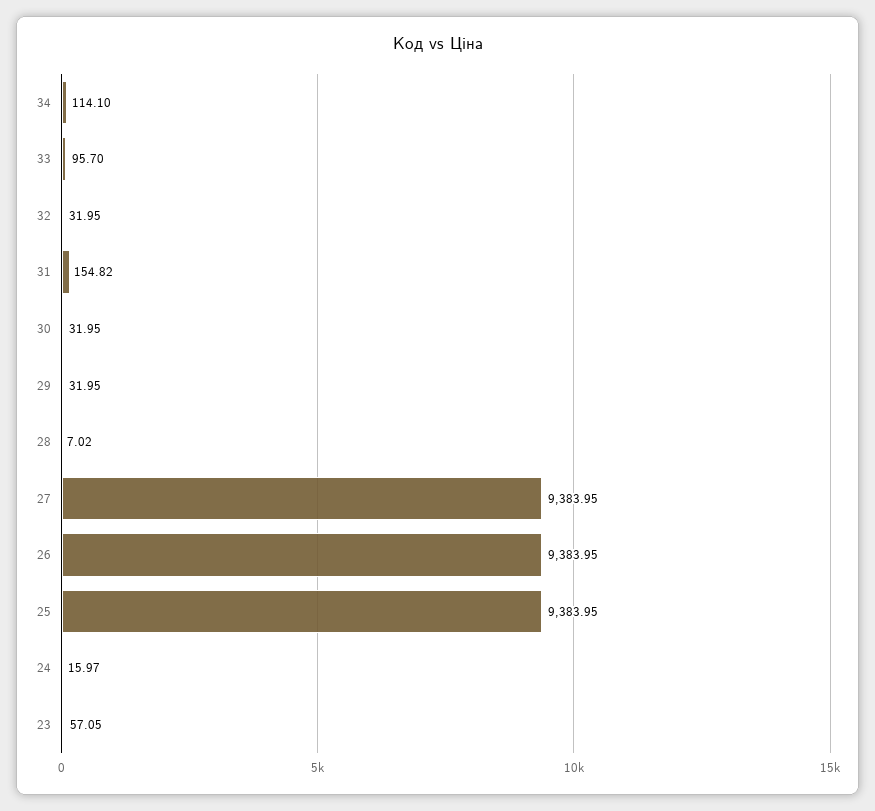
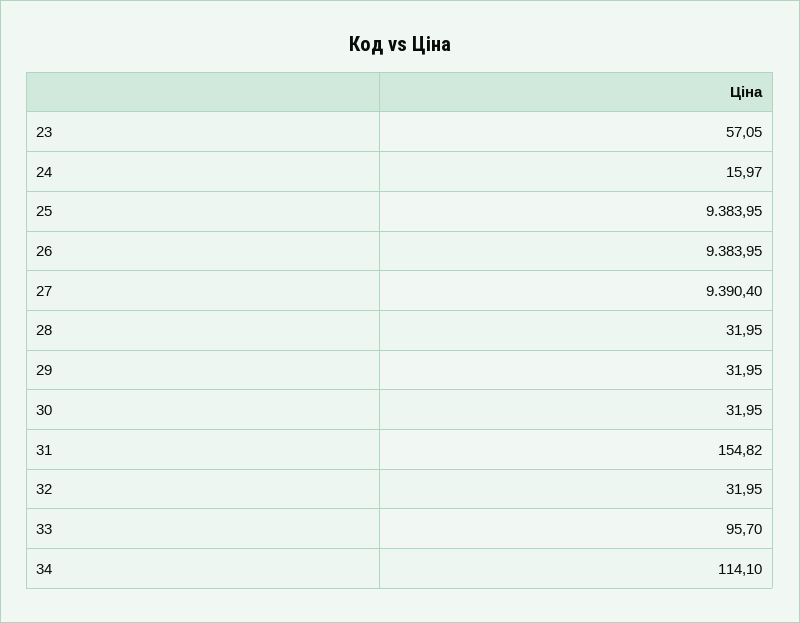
28: 7.02 -> 31.95
27: 9383.95 -> 9390.4

